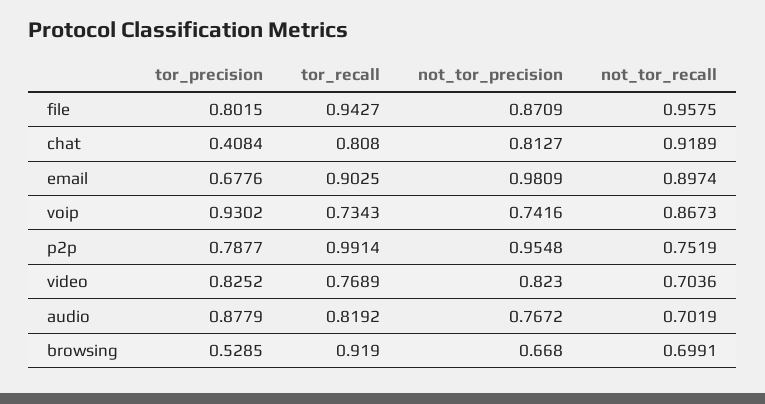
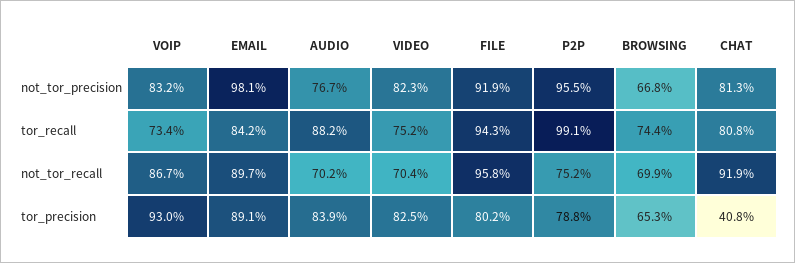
not_tor_precision, file: 0.8709 -> 0.919
tor_precision, email: 0.6776 -> 0.891
tor_recall, email: 0.9025 -> 0.842
not_tor_precision, voip: 0.7416 -> 0.832
tor_recall, video: 0.7689 -> 0.752
tor_precision, audio: 0.8779 -> 0.839
tor_recall, audio: 0.8192 -> 0.882
tor_precision, browsing: 0.5285 -> 0.653
tor_recall, browsing: 0.919 -> 0.744

